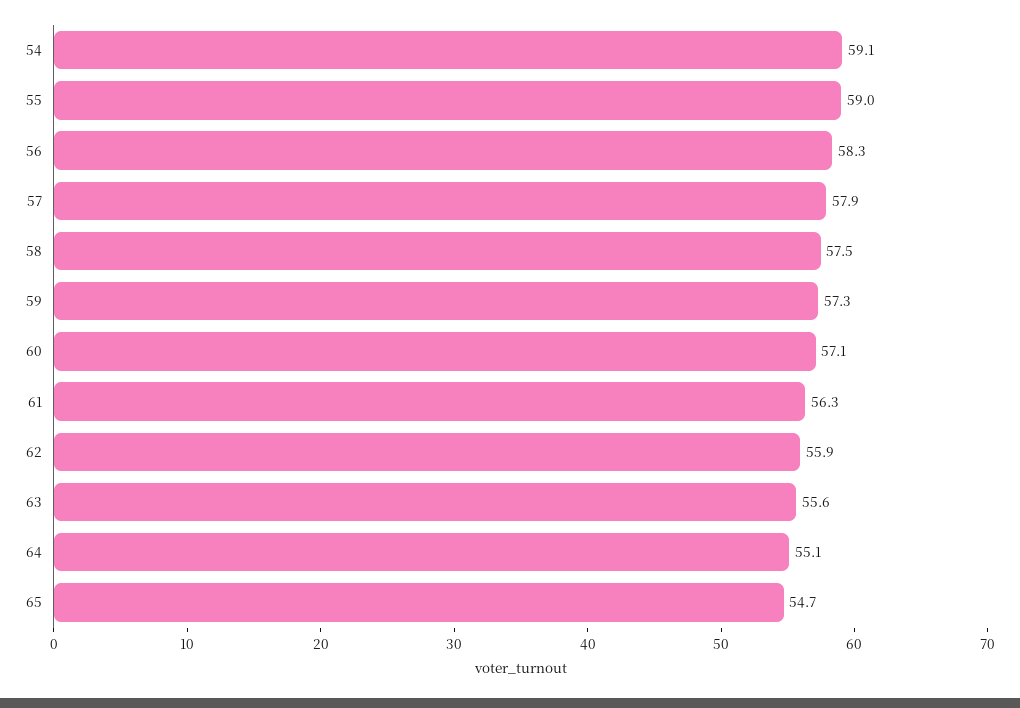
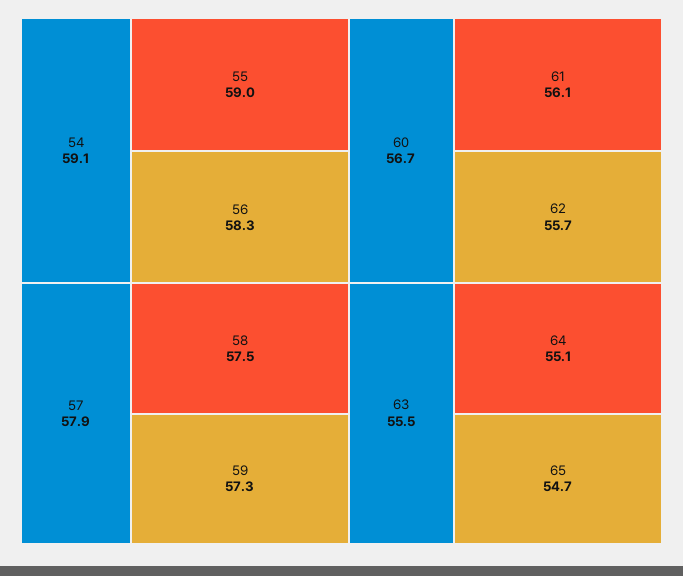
60: 57.1 -> 56.7
61: 56.3 -> 56.1
62: 55.9 -> 55.7
63: 55.6 -> 55.5

